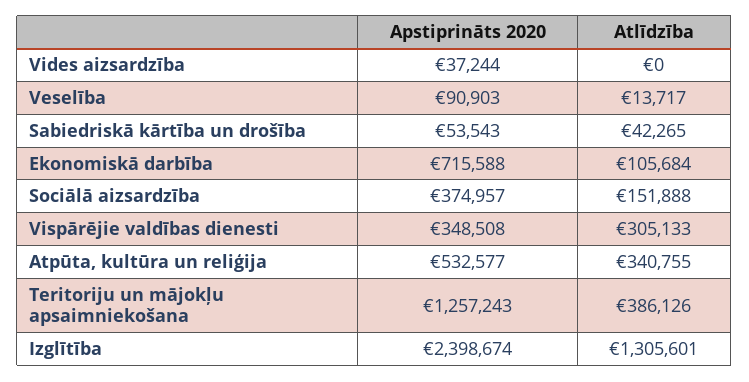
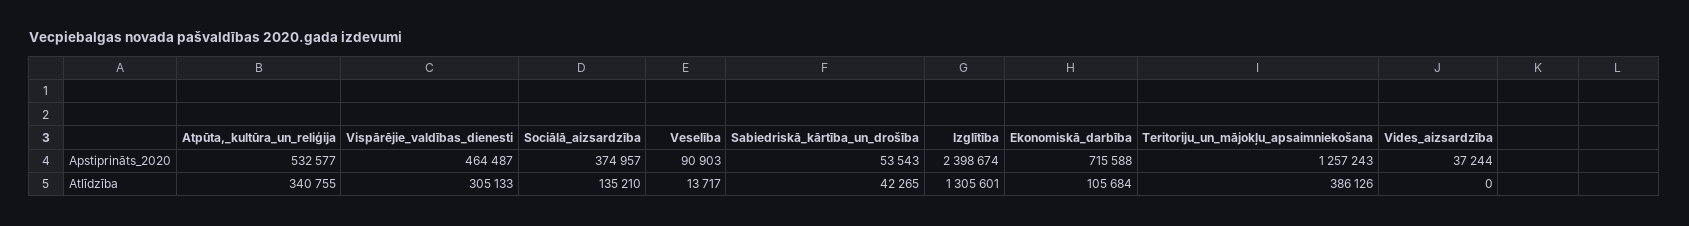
Atlīdzība, Sociālā aizsardzība: 151888 -> 135210
Apstiprināts 2020, Vispārējie valdības dienesti: 348508 -> 464487

